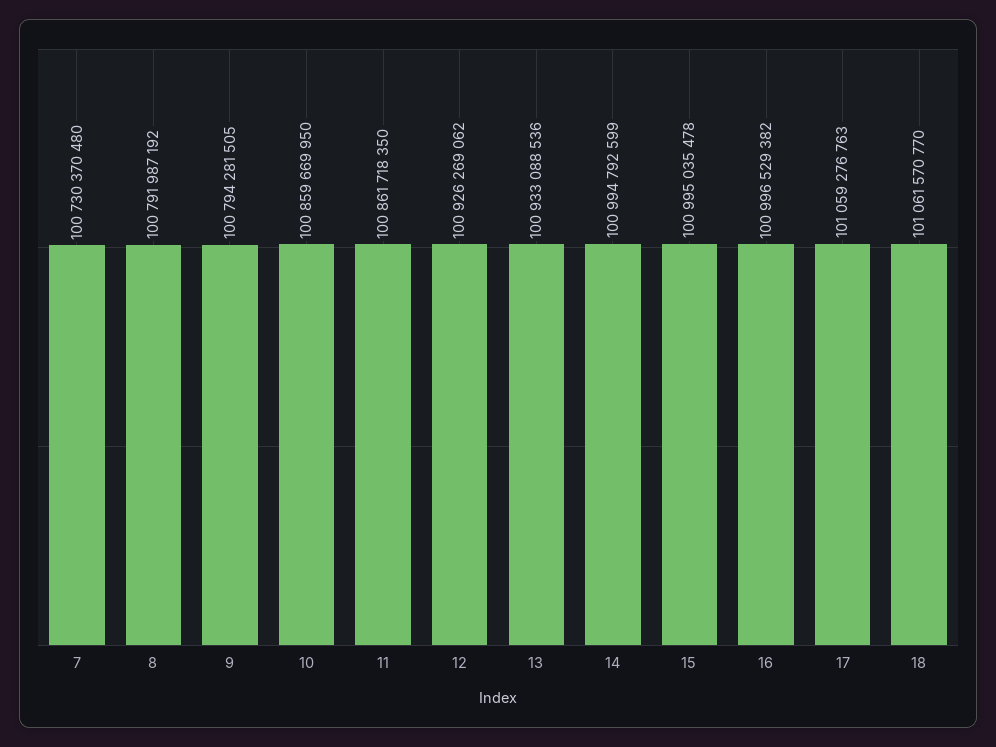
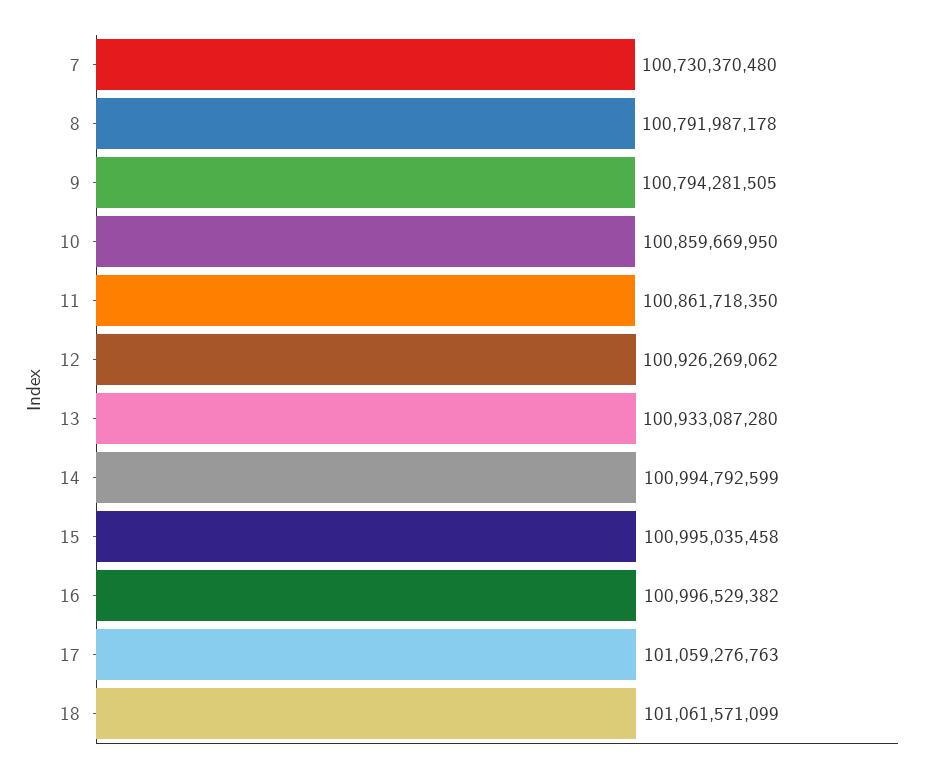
8: 100791987192 -> 100791987178
13: 100933088536 -> 100933087280
15: 100995035478 -> 100995035458
18: 101061570770 -> 101061571099

